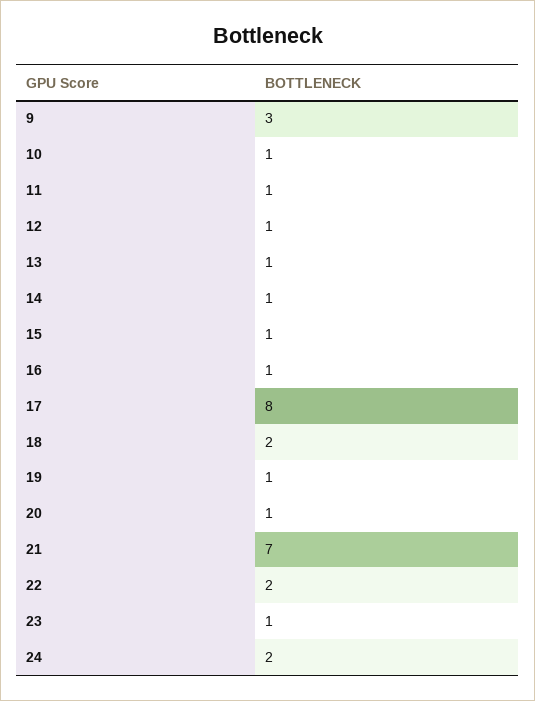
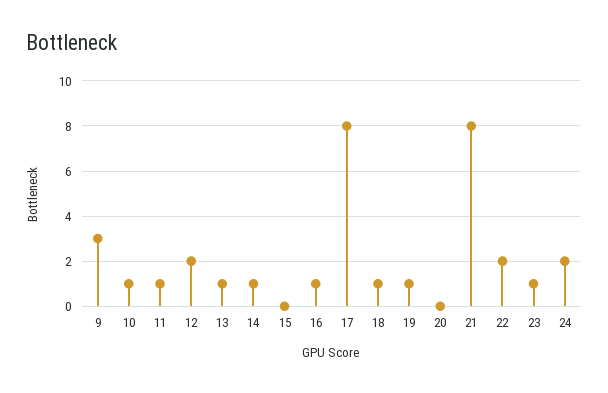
12: 1 -> 2
15: 1 -> 0
18: 2 -> 1
20: 1 -> 0
21: 7 -> 8

